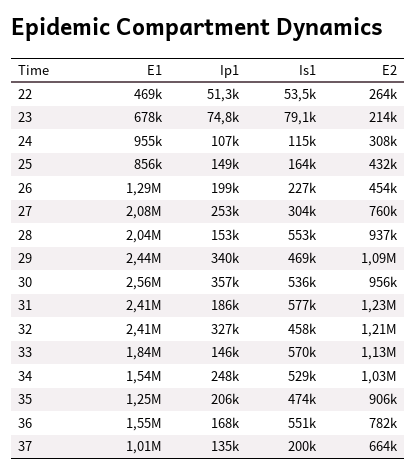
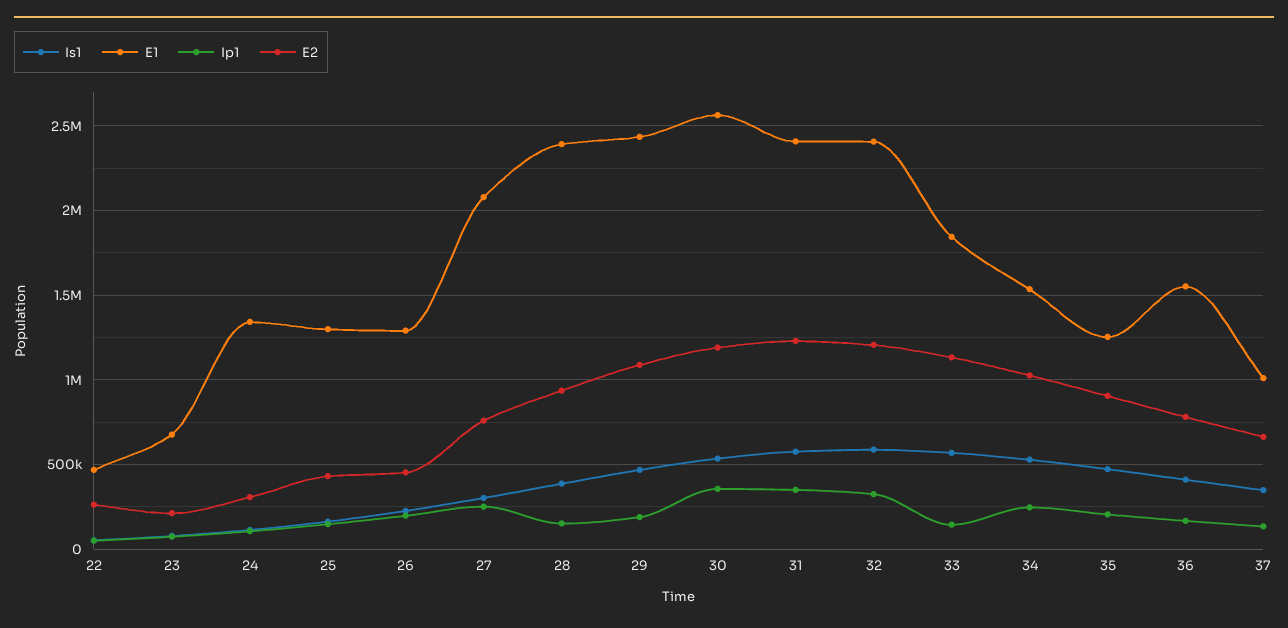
E1, 24: 955000 -> 1350000
E1, 25: 856000 -> 1300000
E1, 28: 2040000 -> 2400000
Is1, 28: 553000 -> 400000
Ip1, 29: 340000 -> 200000
E2, 30: 956000 -> 1200000
Ip1, 31: 186000 -> 350000
Is1, 32: 458000 -> 600000
Is1, 36: 551000 -> 400000
Is1, 37: 200000 -> 350000

